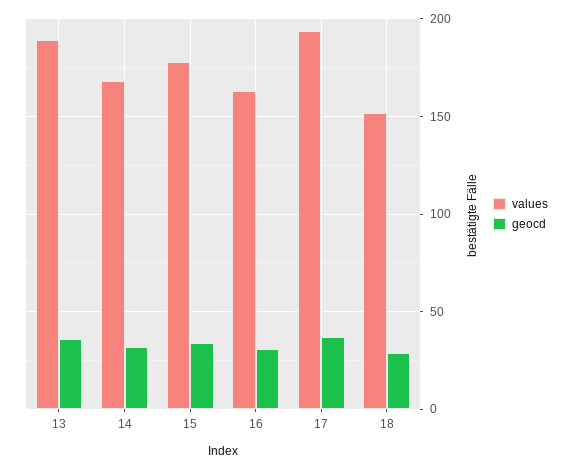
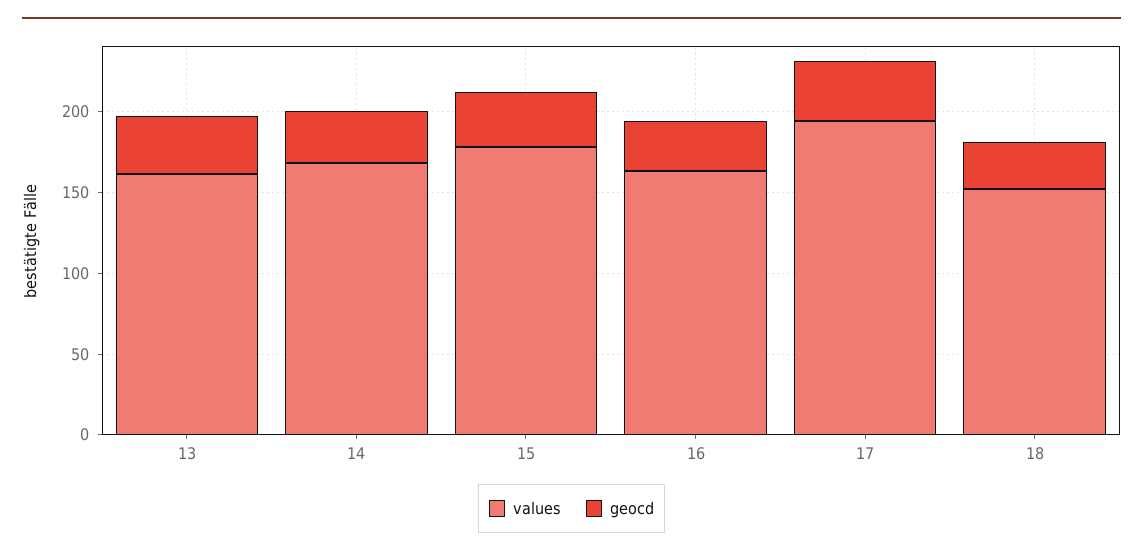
values, 13: 190 -> 160

